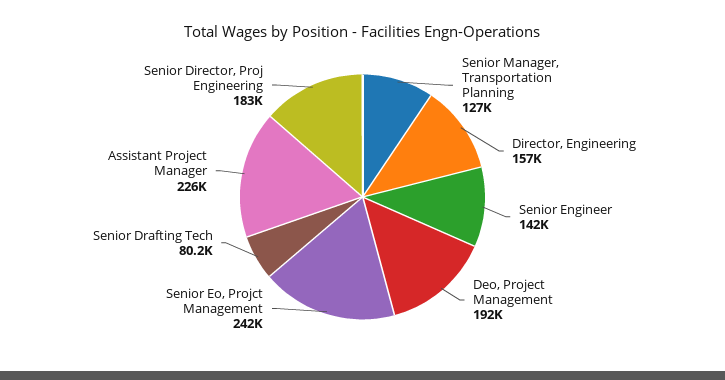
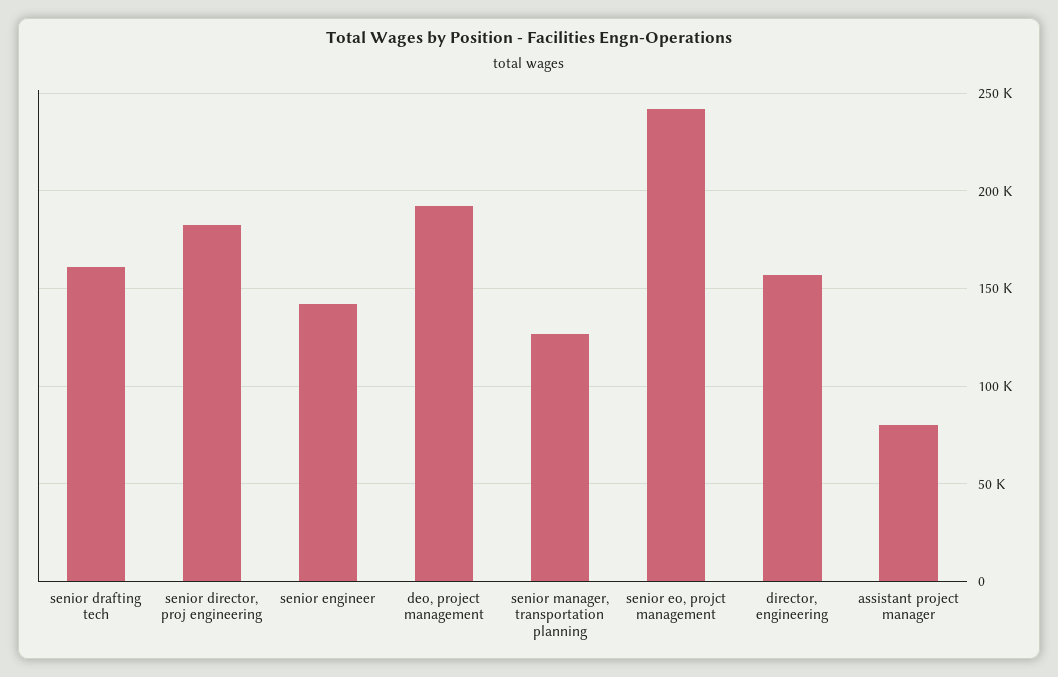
Senior Drafting Tech: 80200 -> 160000
Assistant Project Manager: 226000 -> 80000

